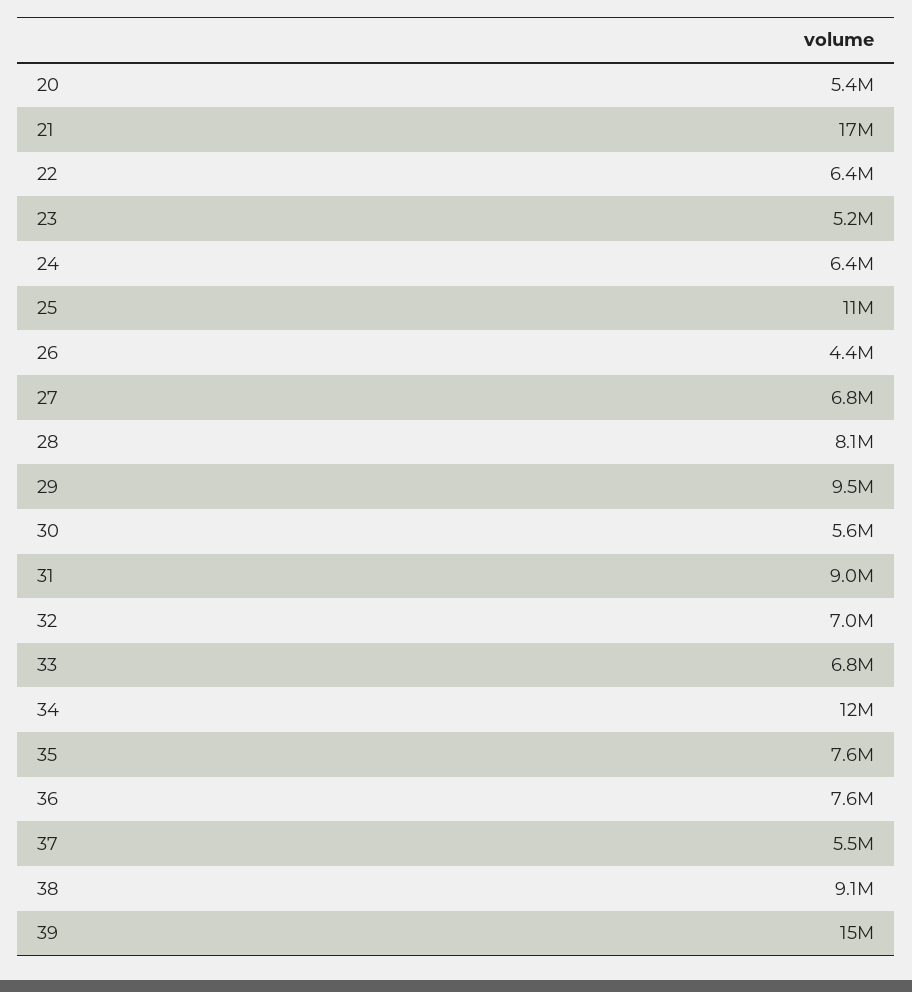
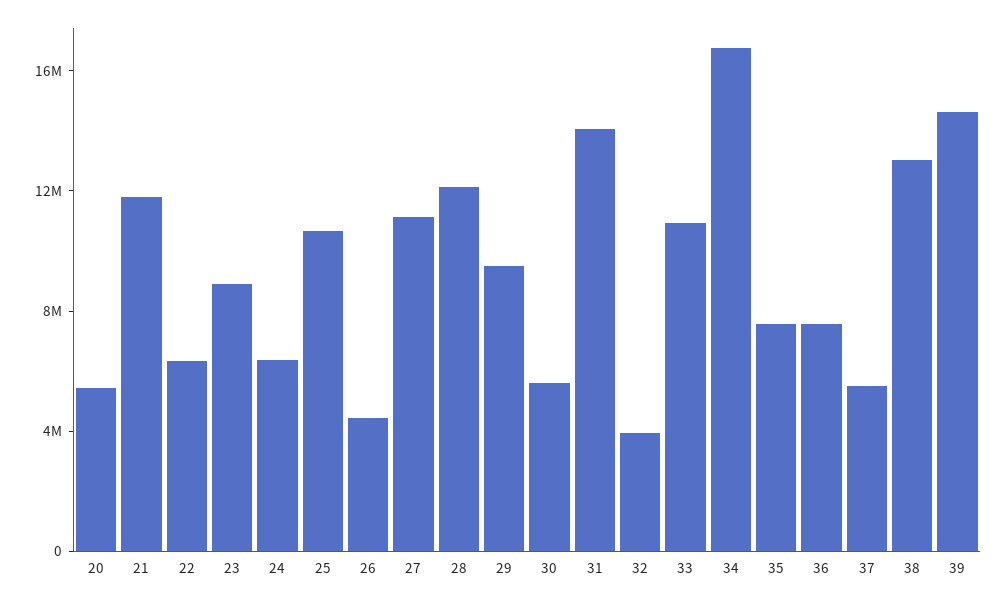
21: 17000000 -> 12000000
23: 5200000 -> 9000000
27: 6800000 -> 11000000
28: 8100000 -> 12000000
31: 9000000 -> 14000000
32: 7000000 -> 4000000
33: 6800000 -> 11000000
34: 12000000 -> 17000000
38: 9100000 -> 13000000

